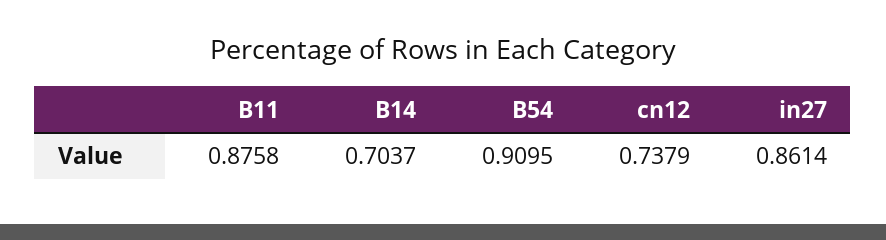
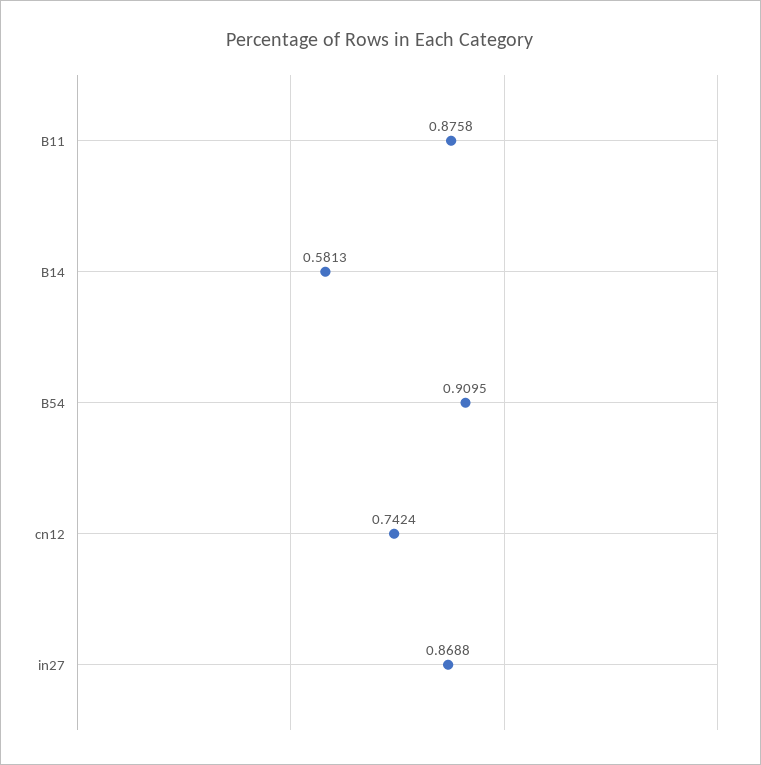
B14: 0.7037 -> 0.5813
cn12: 0.7379 -> 0.7424
in27: 0.8614 -> 0.8688

